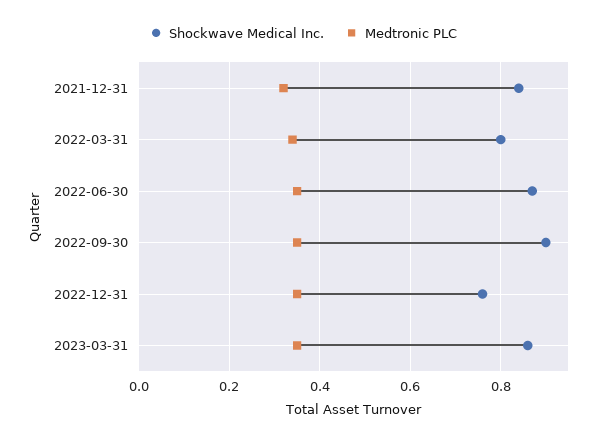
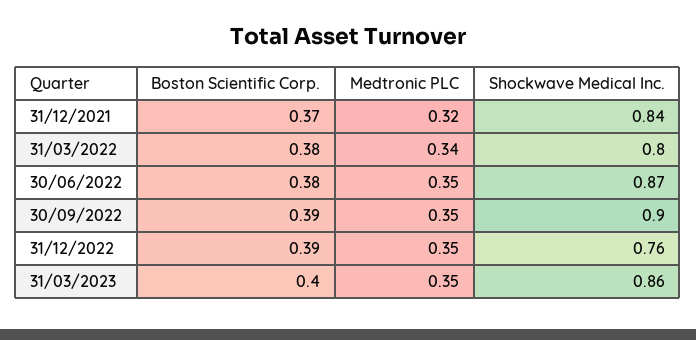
Boston Scientific Corp., 2021-12-31: none -> 0.37
Boston Scientific Corp., 2022-03-31: none -> 0.38
Boston Scientific Corp., 2022-06-30: none -> 0.38
Boston Scientific Corp., 2022-09-30: none -> 0.39
Boston Scientific Corp., 2022-12-31: none -> 0.39
Boston Scientific Corp., 2023-03-31: none -> 0.4

